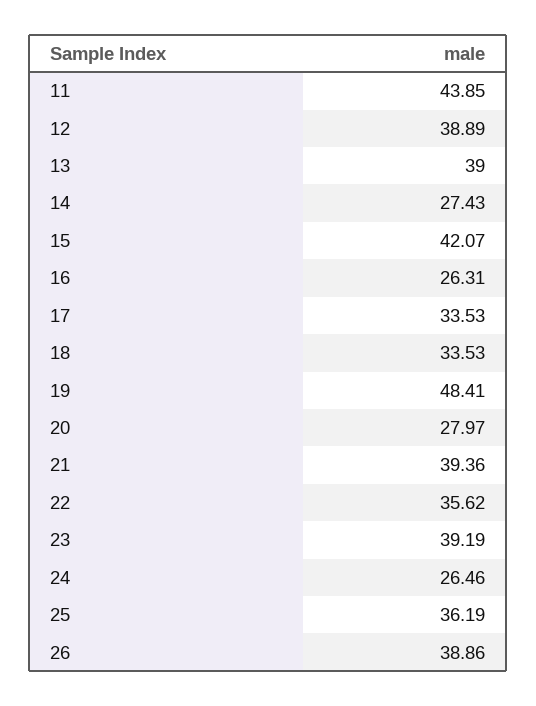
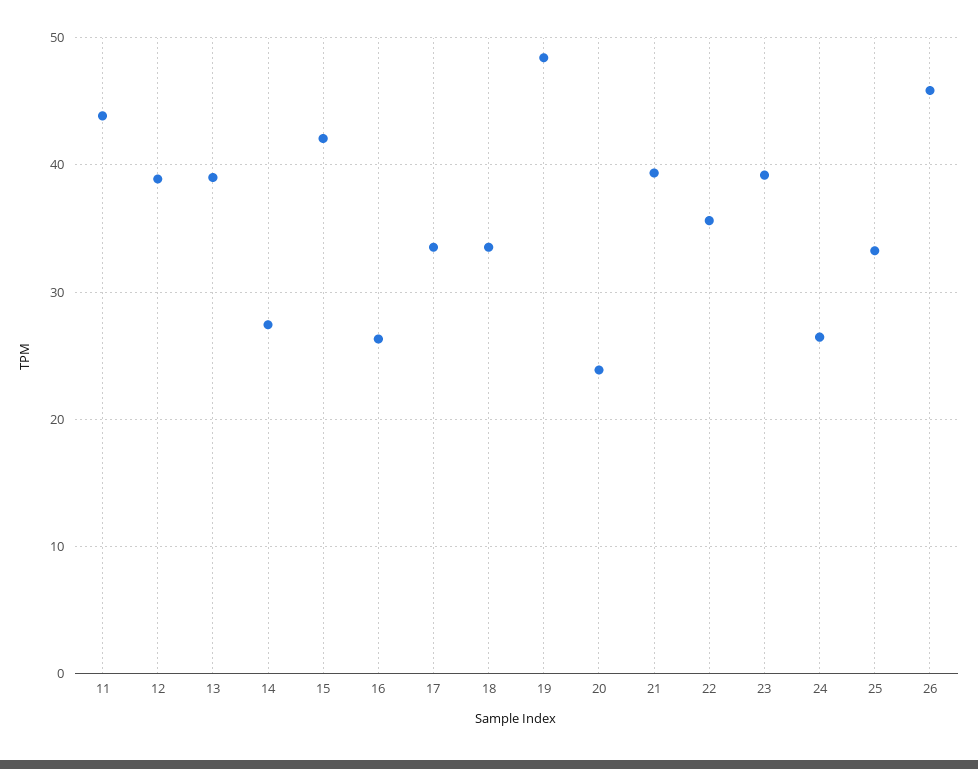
20: 27.97 -> 24
25: 36.19 -> 33
26: 38.86 -> 46

